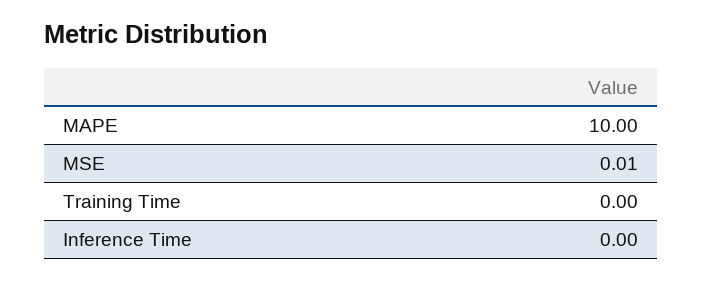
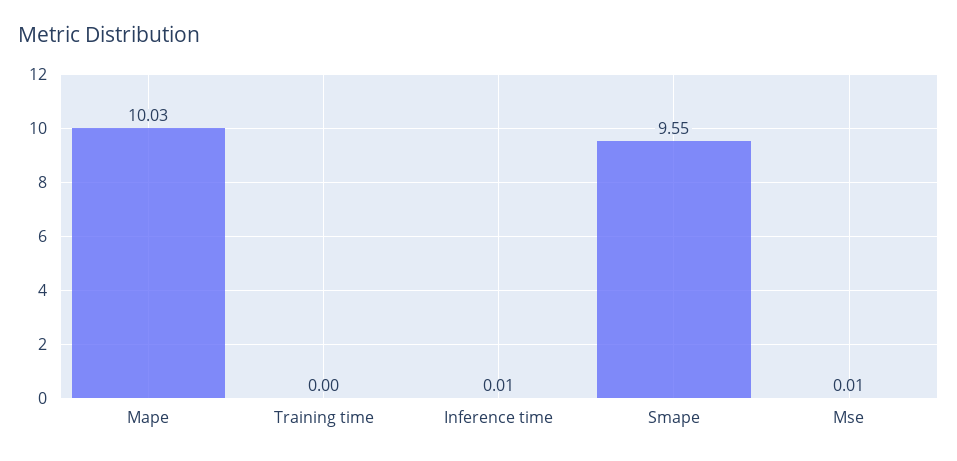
MAPE: 10 -> 10.03
Inference Time: 0 -> 0.01
Smape: none -> 9.55

